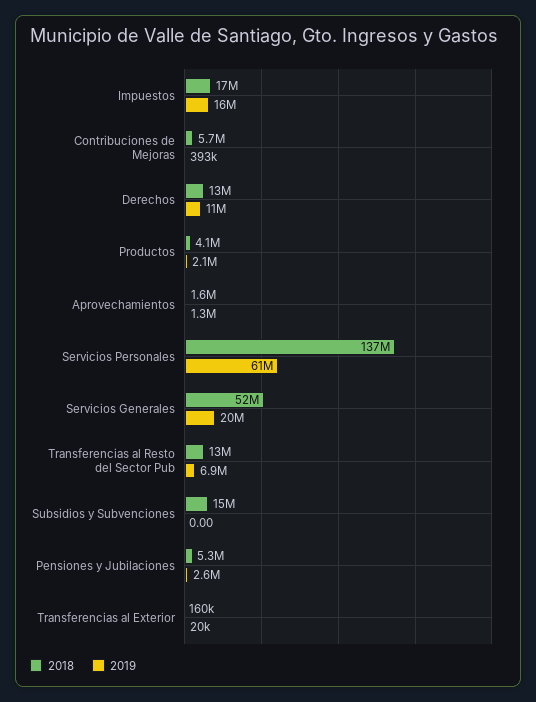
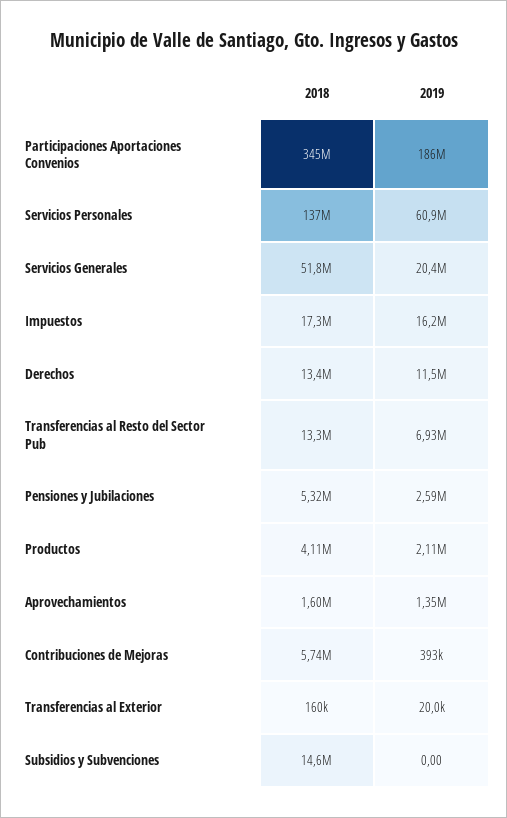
2018, Participaciones Aportaciones Convenios: none -> 345000000
2019, Participaciones Aportaciones Convenios: none -> 186000000

